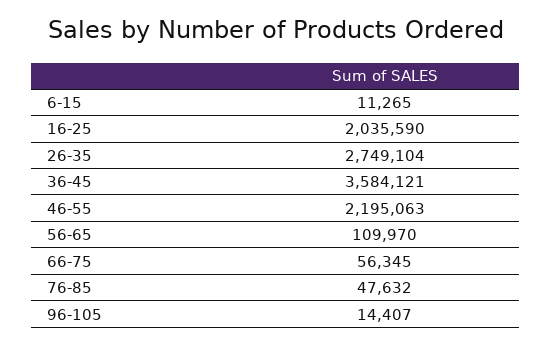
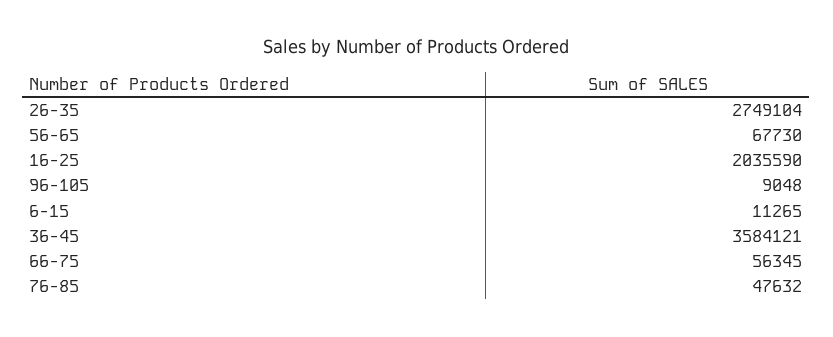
46-55: 2195063 -> none
56-65: 109970 -> 67730
96-105: 14407 -> 9048

